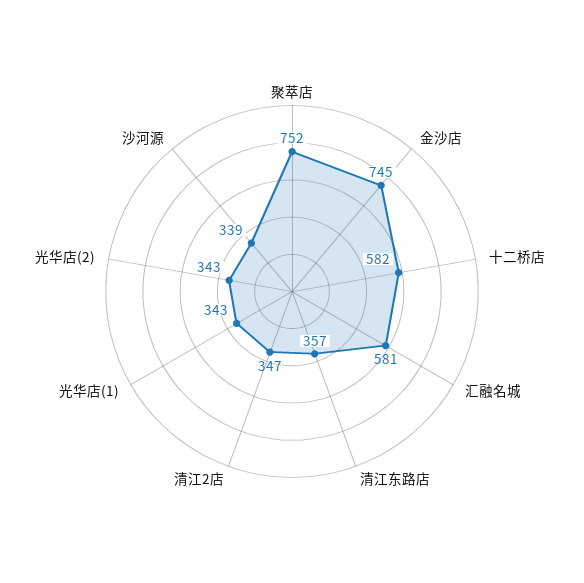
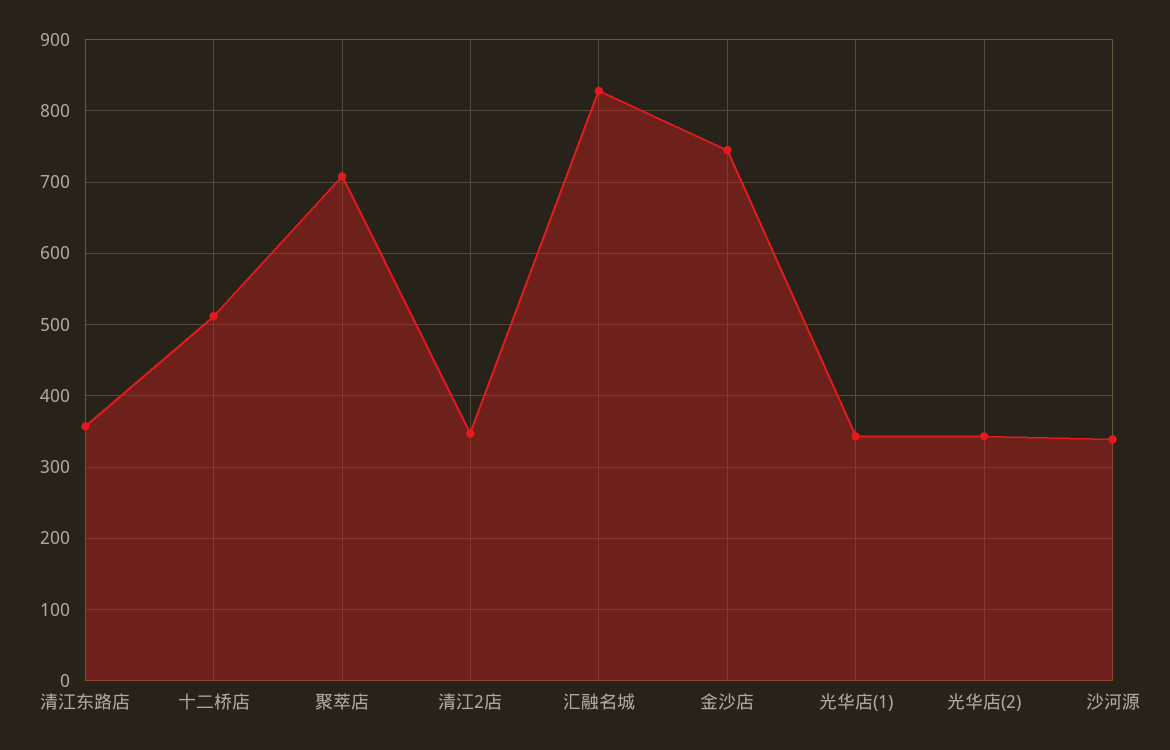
聚萃店: 752 -> 710
十二桥店: 582 -> 510
汇融名城: 581 -> 830

